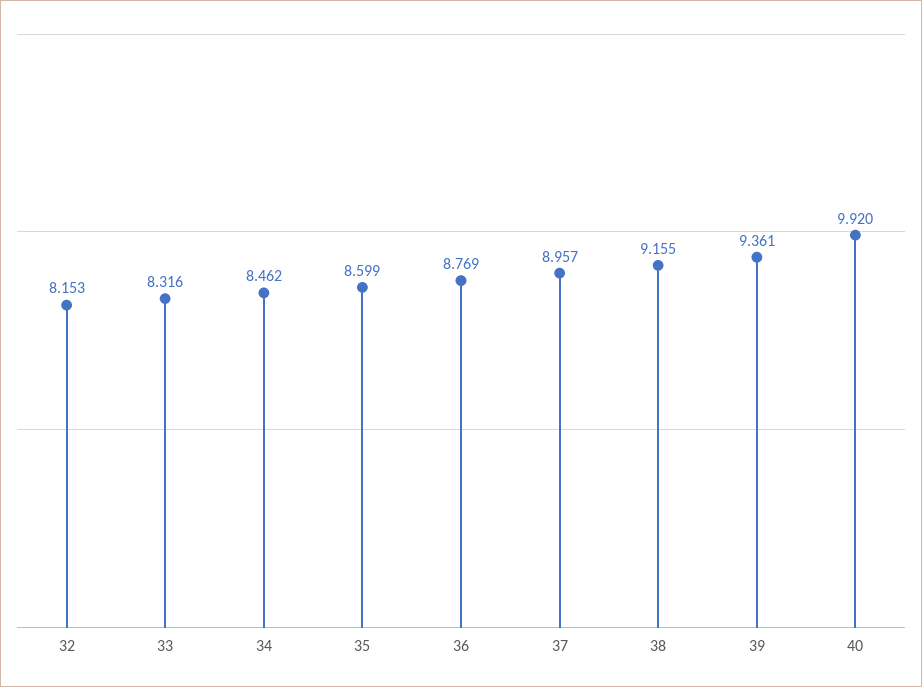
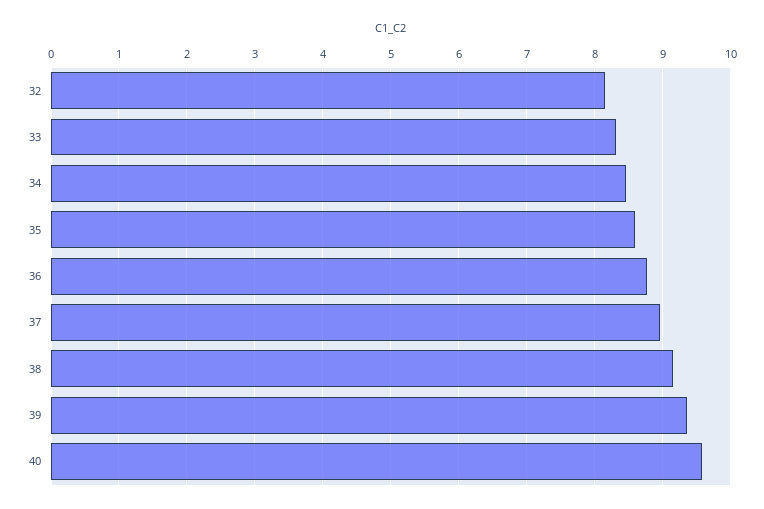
40: 9.92 -> 9.6

